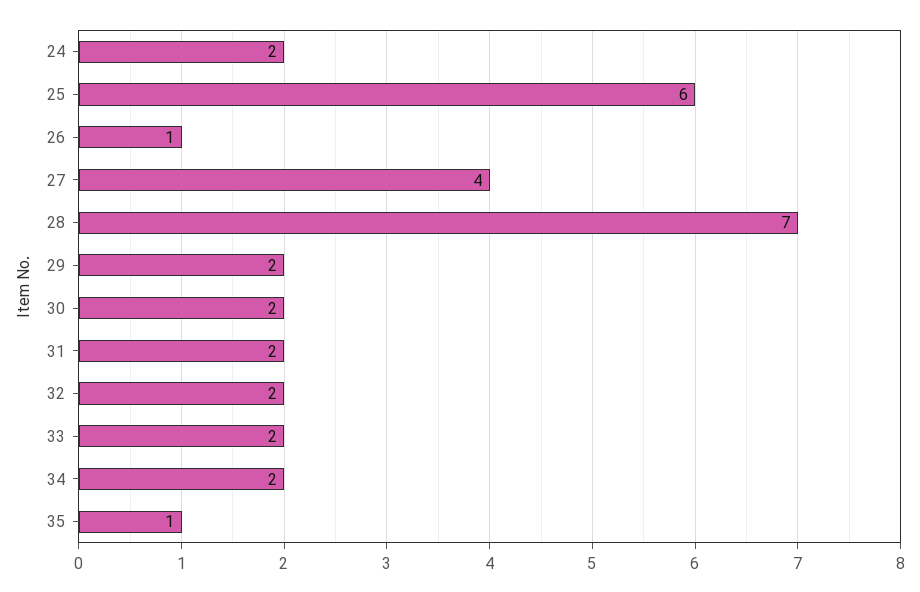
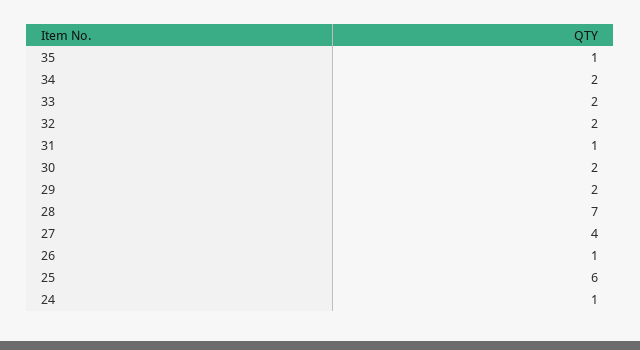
24: 2 -> 1
31: 2 -> 1

